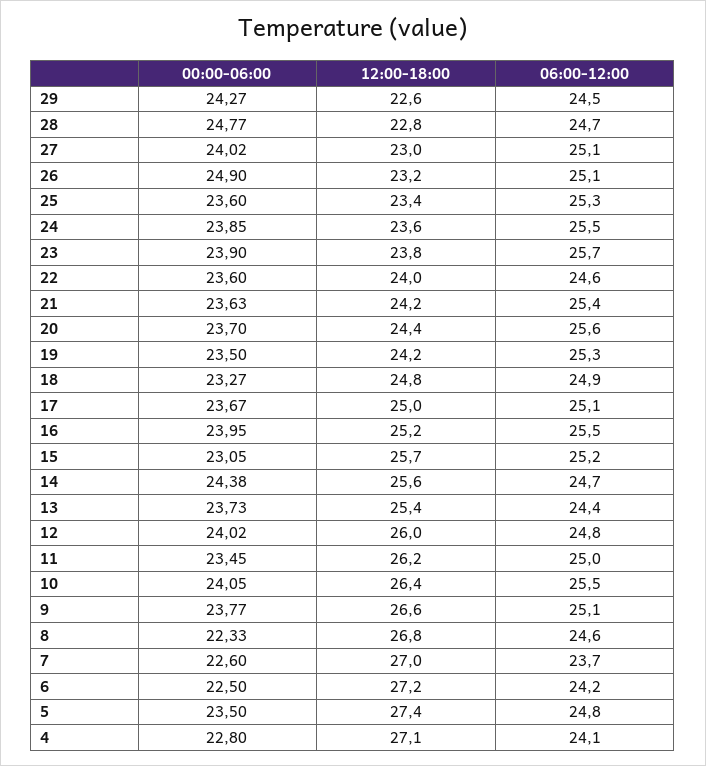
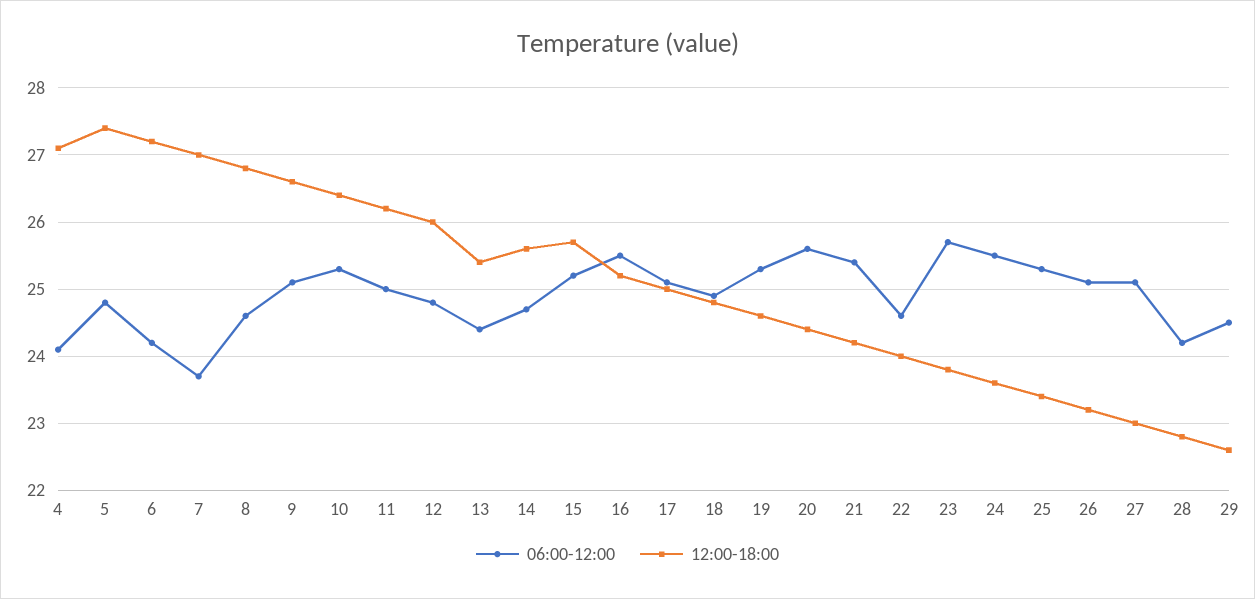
00:00-06:00, 29: 24.27 -> none
00:00-06:00, 28: 24.77 -> none
06:00-12:00, 28: 24.7 -> 24.2
00:00-06:00, 27: 24.02 -> none
00:00-06:00, 26: 24.9 -> none
00:00-06:00, 25: 23.6 -> none
00:00-06:00, 24: 23.85 -> none
00:00-06:00, 23: 23.9 -> none
00:00-06:00, 22: 23.6 -> none
00:00-06:00, 21: 23.63 -> none
00:00-06:00, 20: 23.7 -> none
00:00-06:00, 19: 23.5 -> none
12:00-18:00, 19: 24.2 -> 24.6
00:00-06:00, 18: 23.27 -> none
00:00-06:00, 17: 23.67 -> none
00:00-06:00, 16: 23.95 -> none
00:00-06:00, 15: 23.05 -> none
00:00-06:00, 14: 24.38 -> none
00:00-06:00, 13: 23.73 -> none
00:00-06:00, 12: 24.02 -> none
00:00-06:00, 11: 23.45 -> none
00:00-06:00, 10: 24.05 -> none
06:00-12:00, 10: 25.5 -> 25.3
00:00-06:00, 9: 23.77 -> none
00:00-06:00, 8: 22.33 -> none
00:00-06:00, 7: 22.6 -> none
00:00-06:00, 6: 22.5 -> none
00:00-06:00, 5: 23.5 -> none
00:00-06:00, 4: 22.8 -> none

